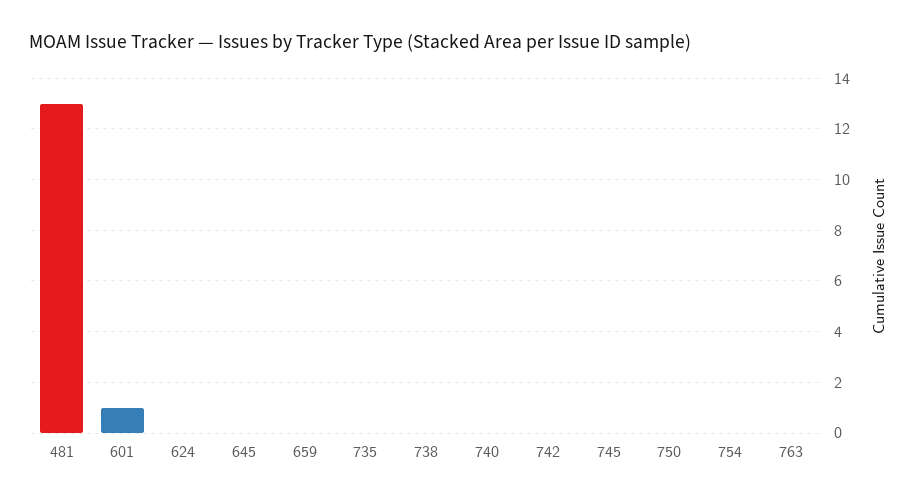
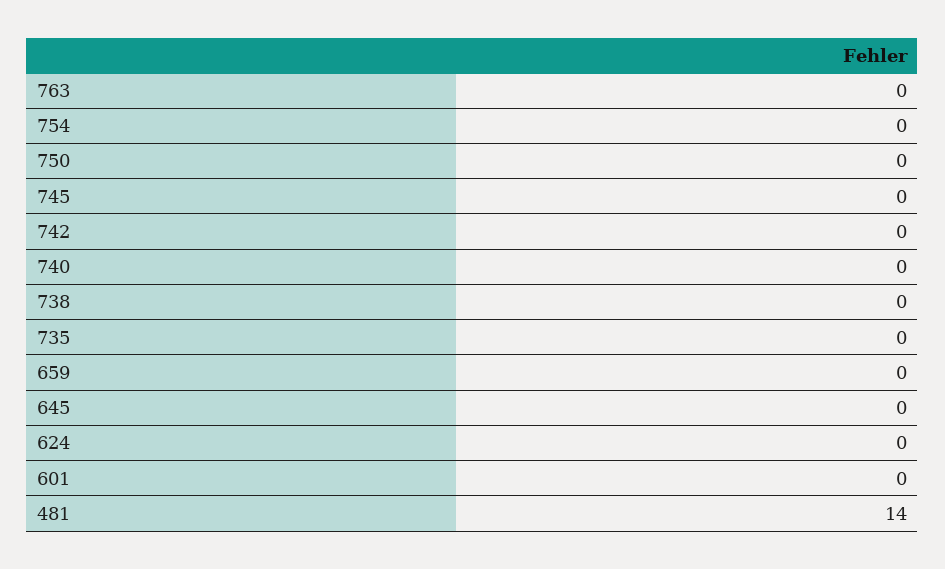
481: 13 -> 14
601: 1 -> 0

